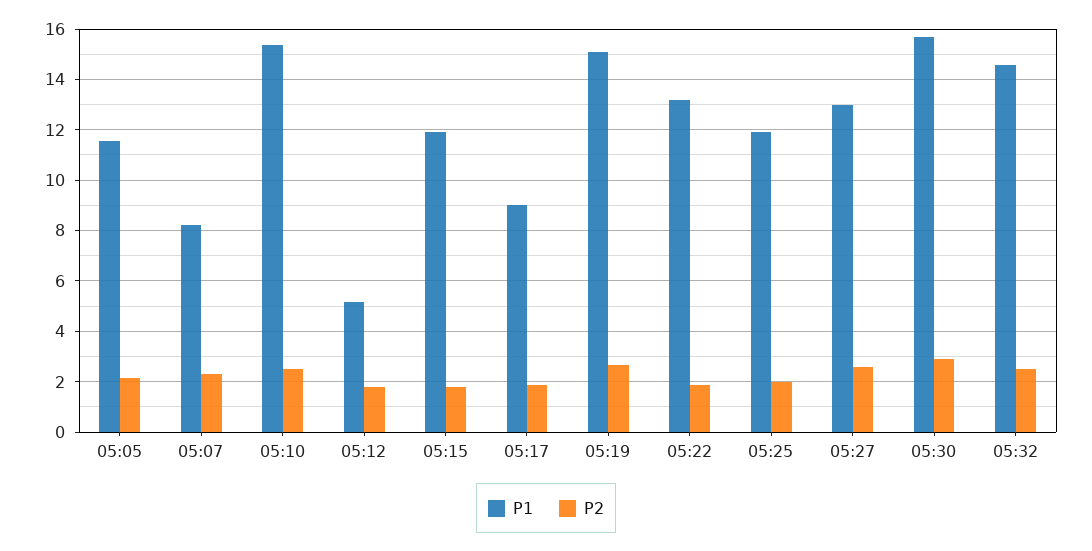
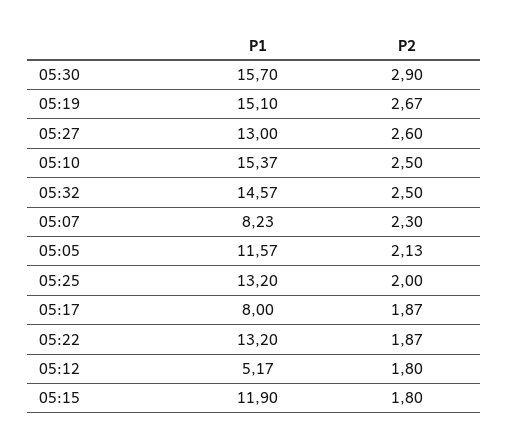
P1, 05:17: 9 -> 8
P1, 05:25: 12 -> 13.2

